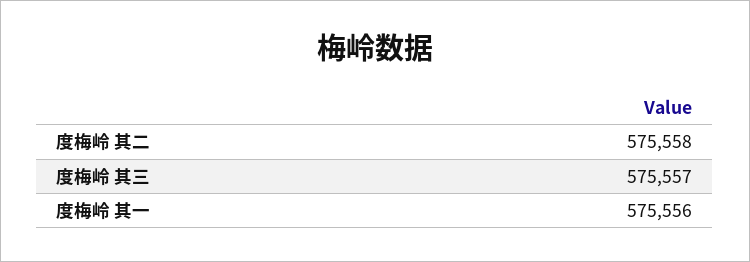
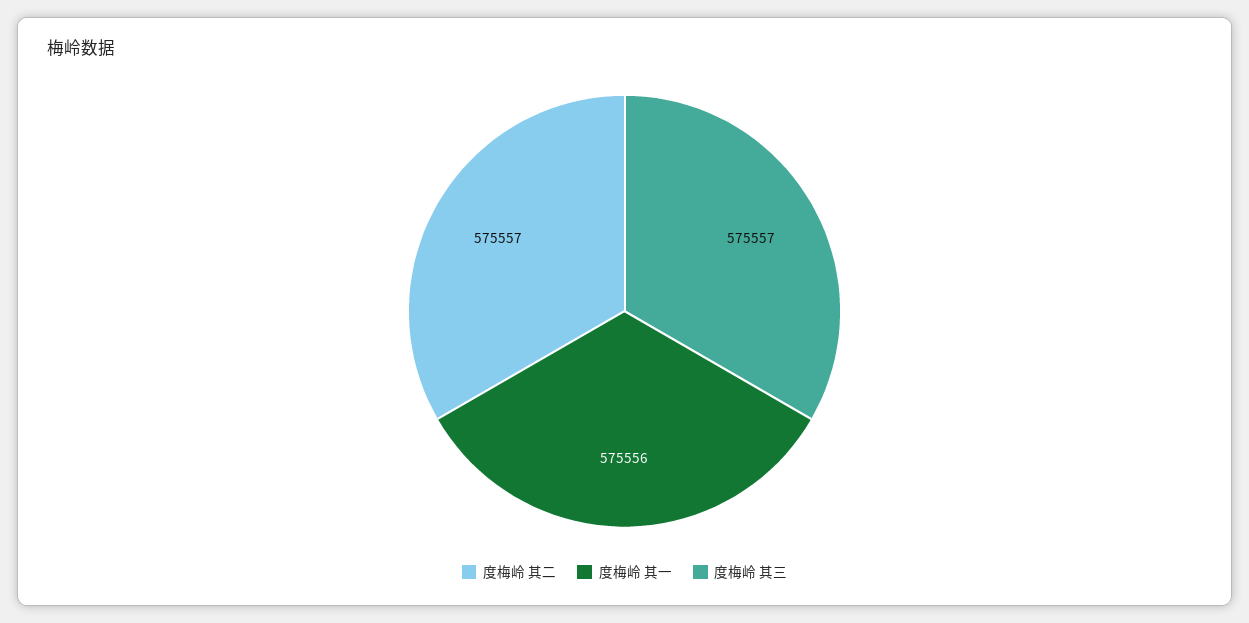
度梅岭 其二: 575558 -> 575557

